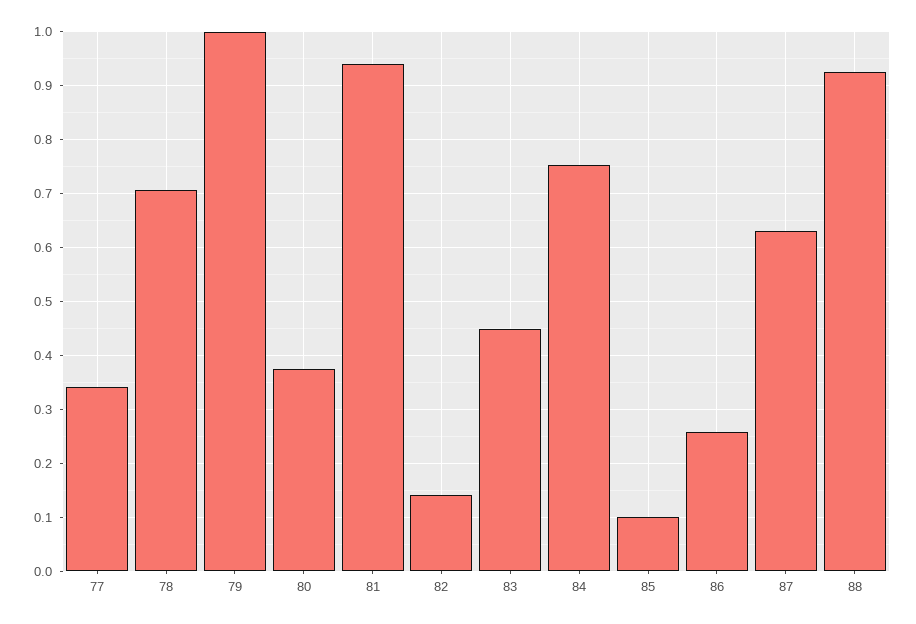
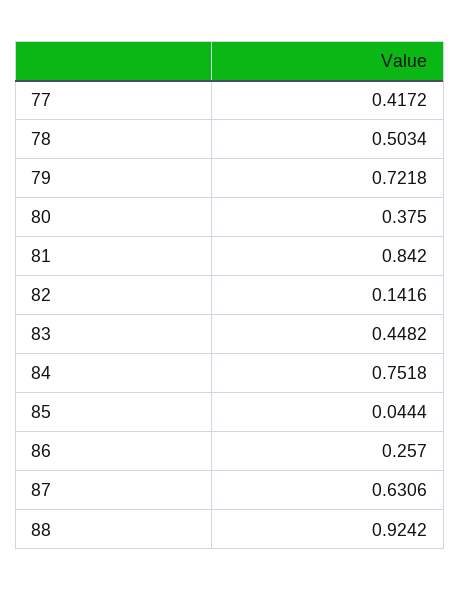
77: 0.34 -> 0.4172
78: 0.7 -> 0.5034
79: 1 -> 0.7218
81: 0.94 -> 0.842
85: 0.1 -> 0.0444

